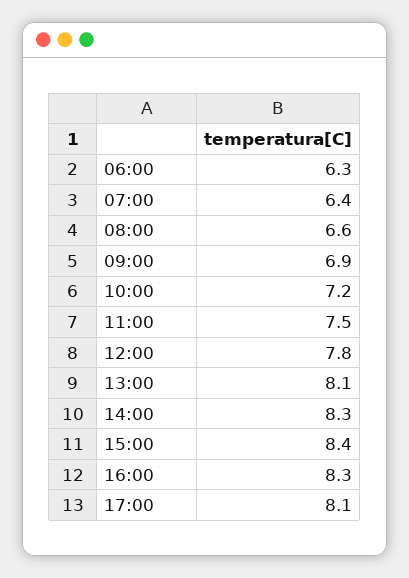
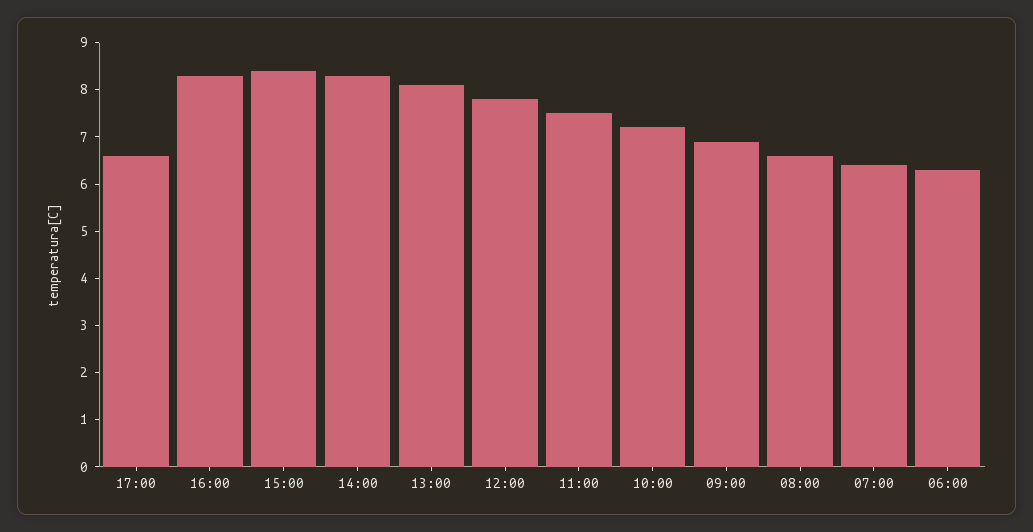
17:00: 8.1 -> 6.5

